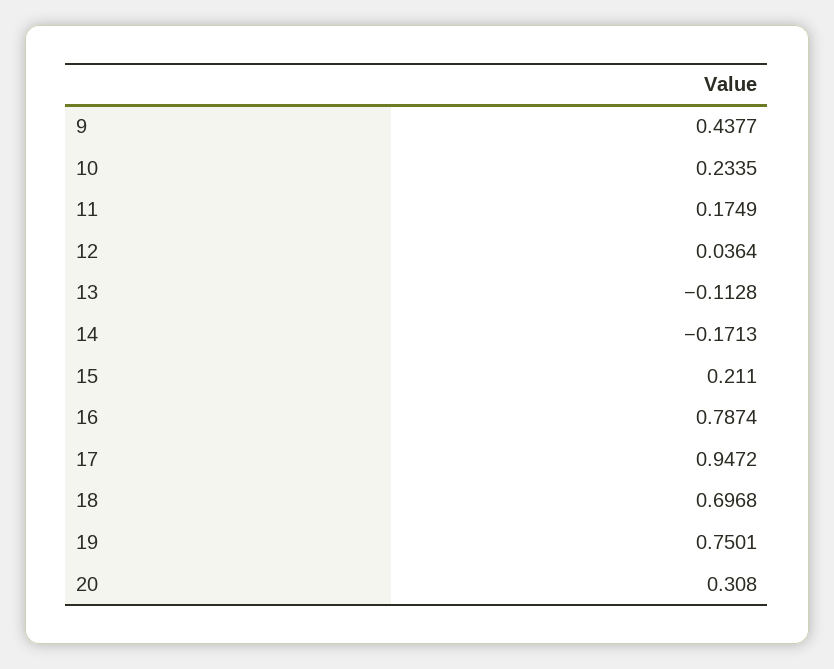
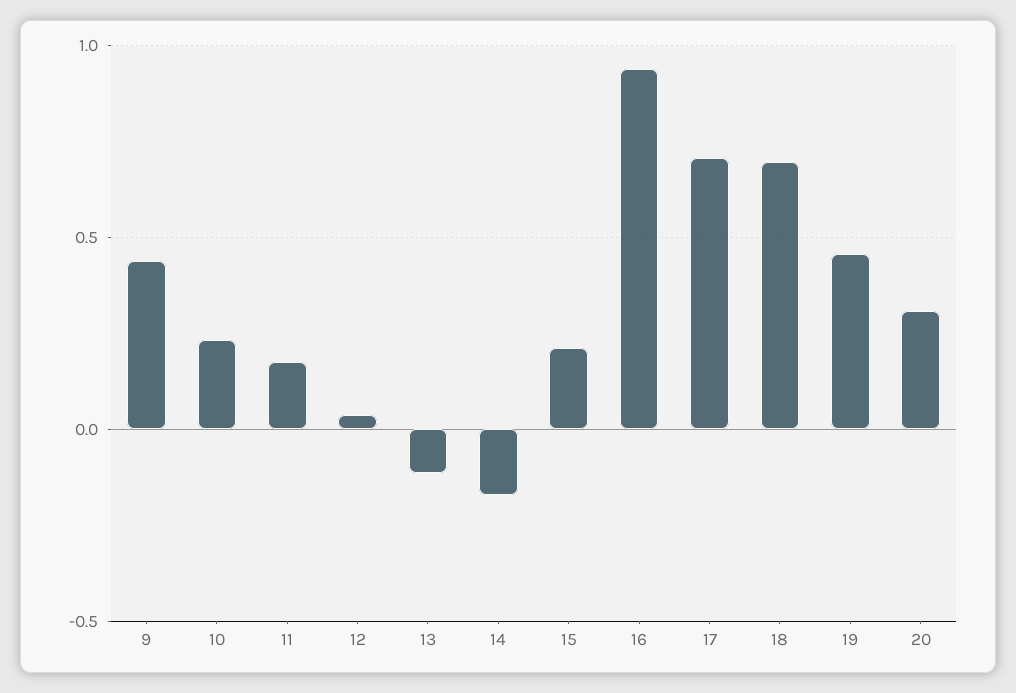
16: 0.7874 -> 0.95
17: 0.9472 -> 0.7
19: 0.7501 -> 0.45

